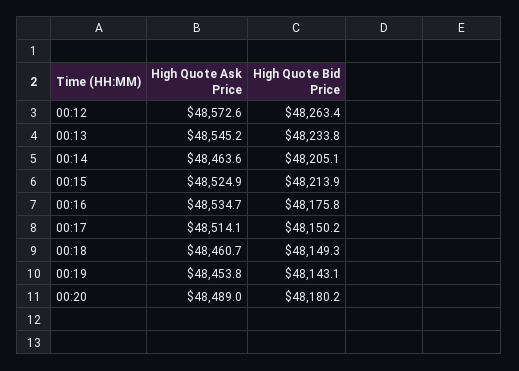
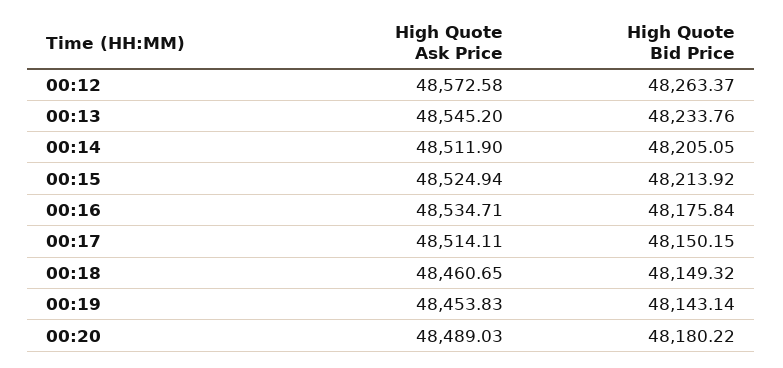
High Quote Ask Price, 00:14: 48463.6 -> 48511.9

